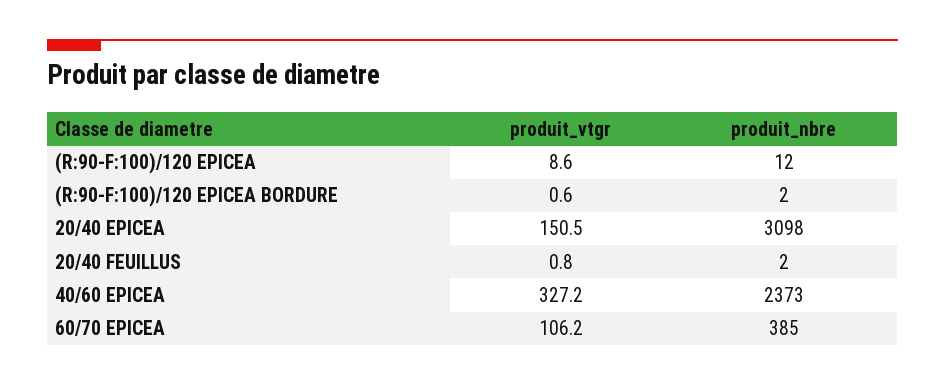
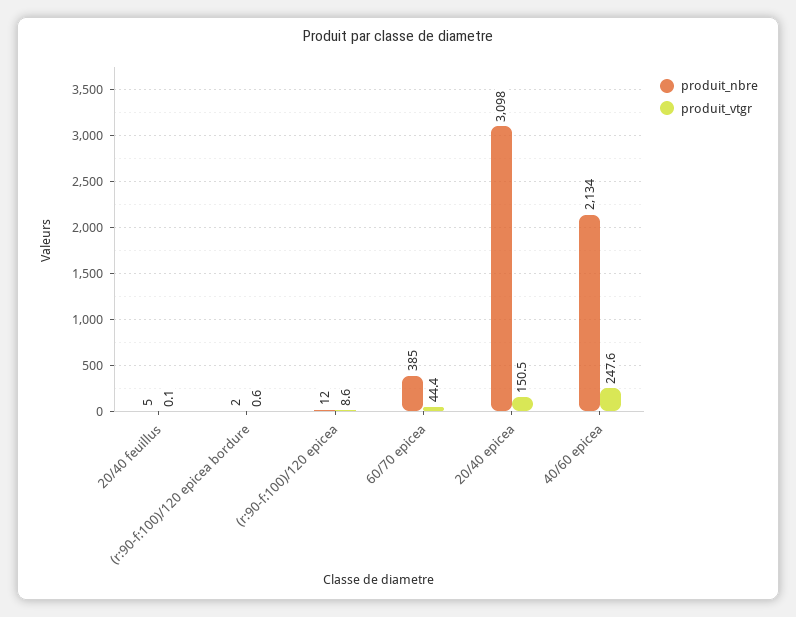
produit_vtgr, 20/40 FEUILLUS: 0.8 -> 0.1
produit_nbre, 20/40 FEUILLUS: 2 -> 5
produit_vtgr, 40/60 EPICEA: 327.2 -> 247.6
produit_nbre, 40/60 EPICEA: 2373 -> 2134
produit_vtgr, 60/70 EPICEA: 106.2 -> 44.4

